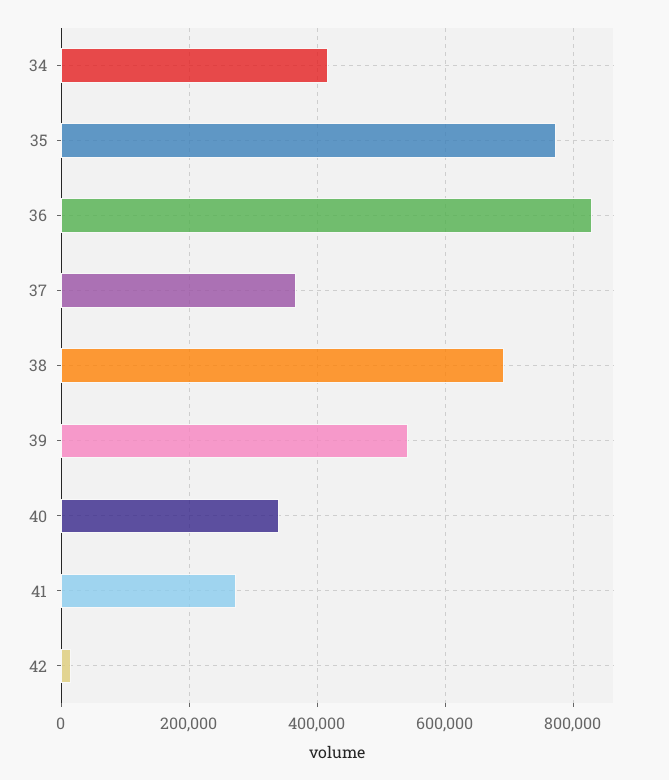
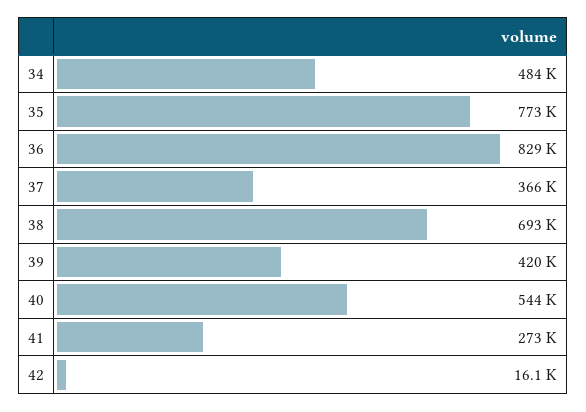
34: 420000 -> 484000
39: 540000 -> 420000
40: 340000 -> 544000

